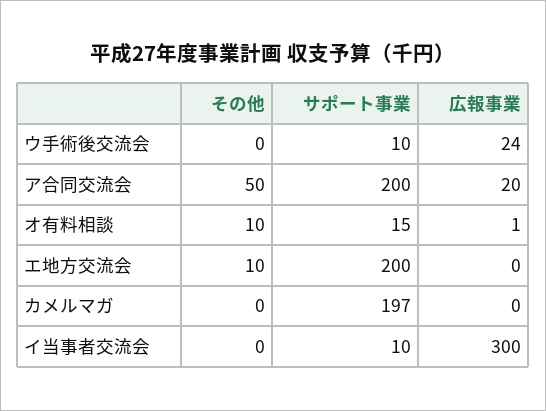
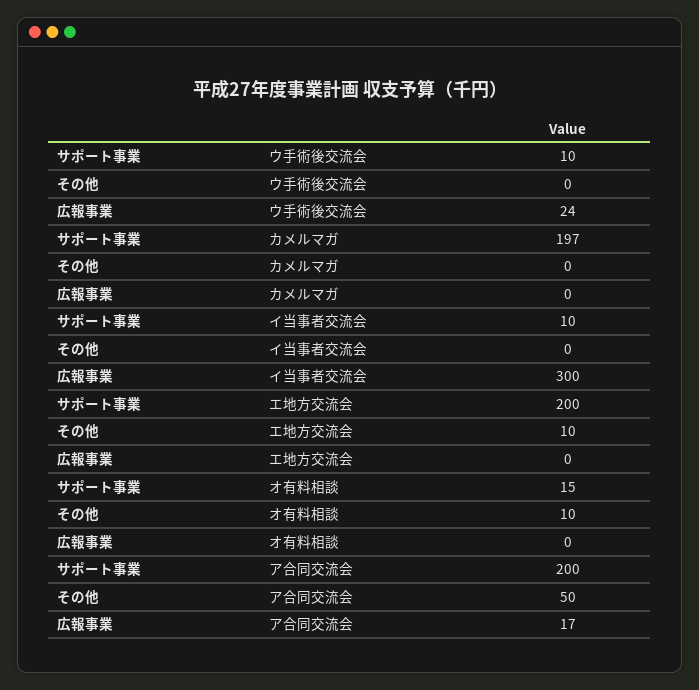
広報事業, ア合同交流会: 20 -> 17
広報事業, オ有料相談: 1 -> 0

